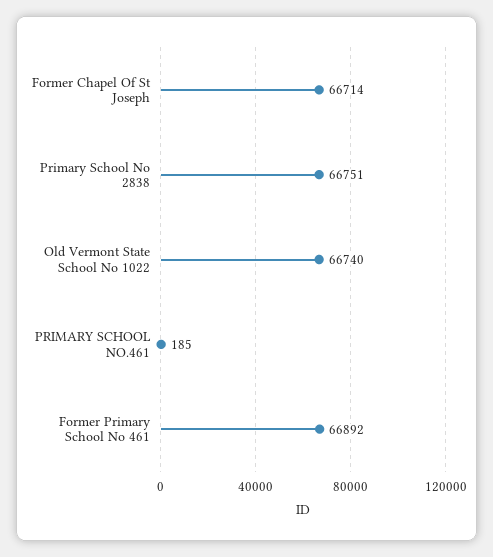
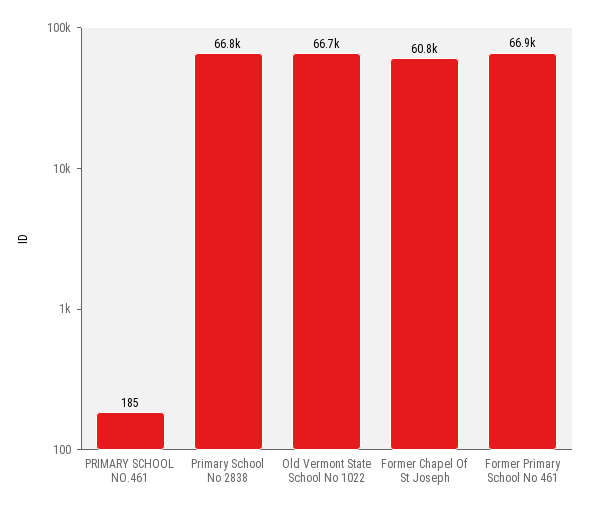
Former Chapel Of St Joseph: 66714 -> 60800

